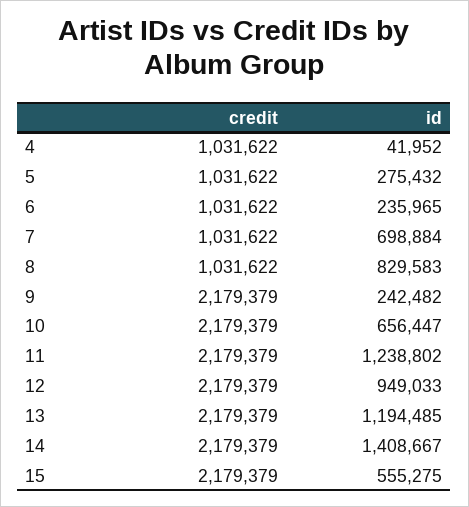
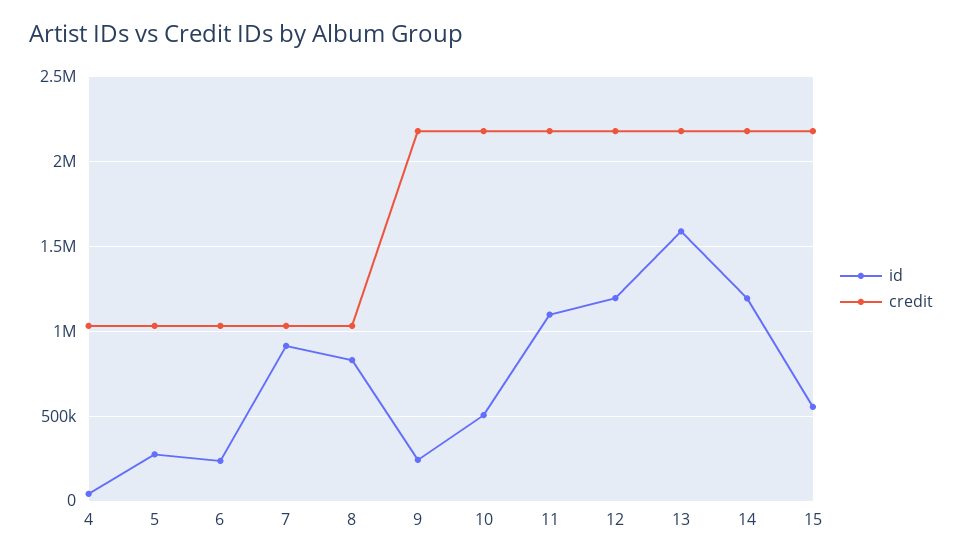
id, 7: 698884 -> 900000
id, 10: 656447 -> 500000
id, 11: 1238802 -> 1100000
id, 12: 949033 -> 1200000
id, 13: 1194485 -> 1600000
id, 14: 1408667 -> 1200000

